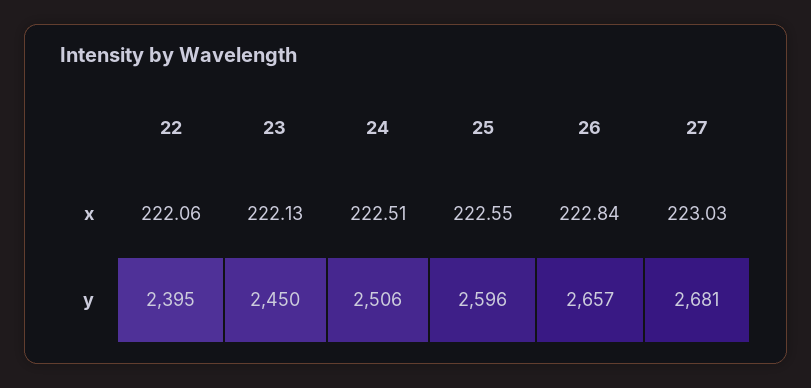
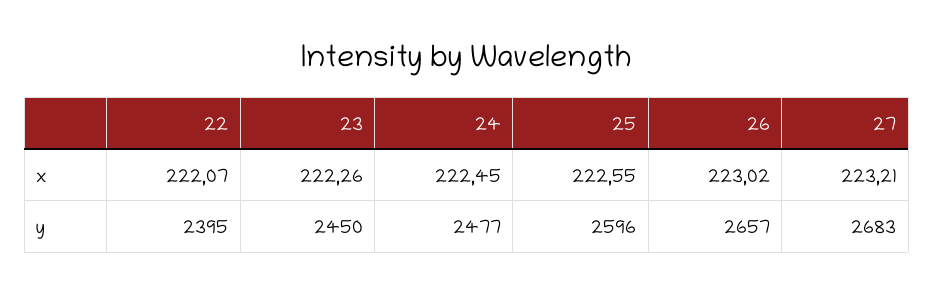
22, x: 222.06 -> 222.07
23, x: 222.13 -> 222.26
24, x: 222.51 -> 222.45
26, x: 222.84 -> 223.02
27, x: 223.03 -> 223.21
24, y: 2506 -> 2477
27, y: 2681 -> 2683

